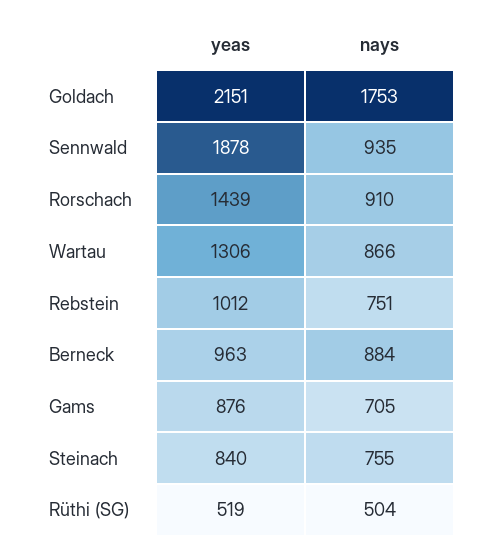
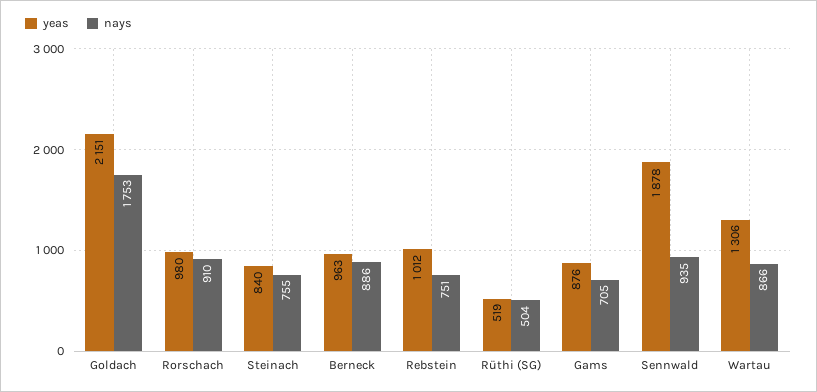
yeas, Rorschach: 1439 -> 980
nays, Berneck: 884 -> 886

